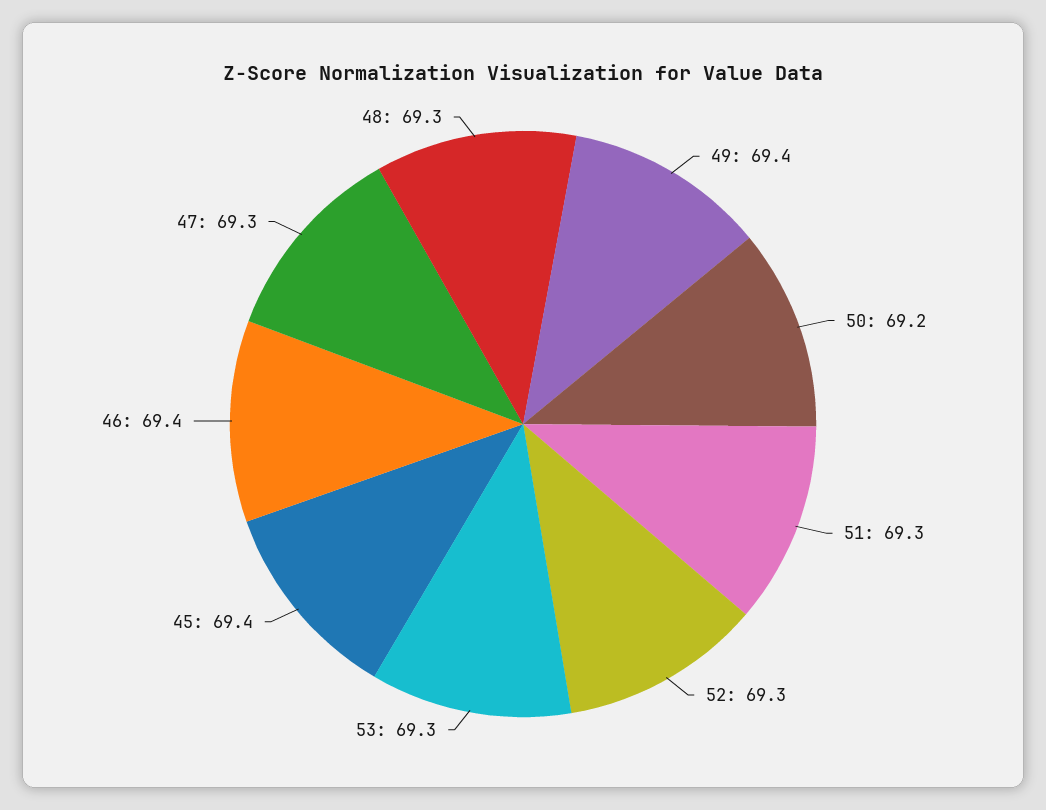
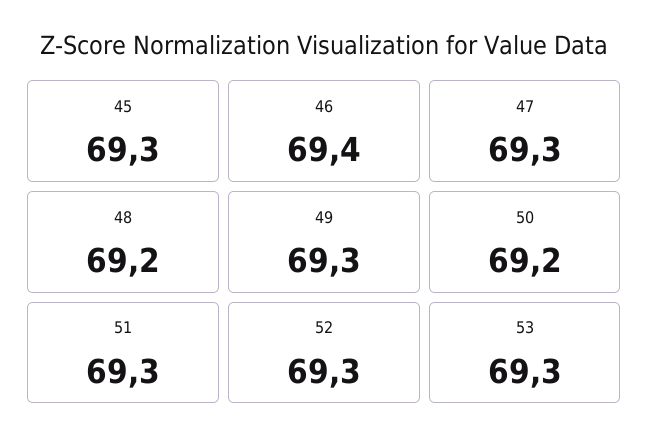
49: 69.4 -> 69.3
45: 69.4 -> 69.3
48: 69.3 -> 69.2

